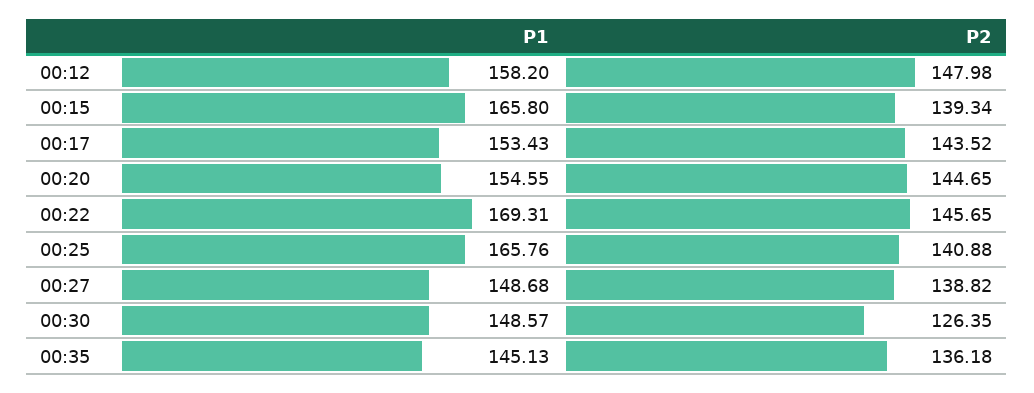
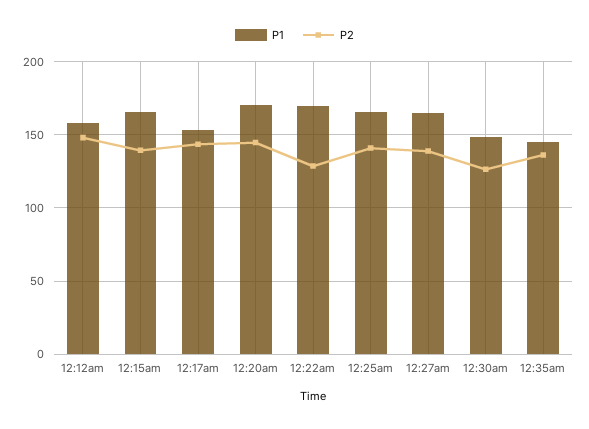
P1, 00:20: 154.55 -> 170
P2, 00:22: 145.65 -> 130
P1, 00:27: 148.68 -> 165

